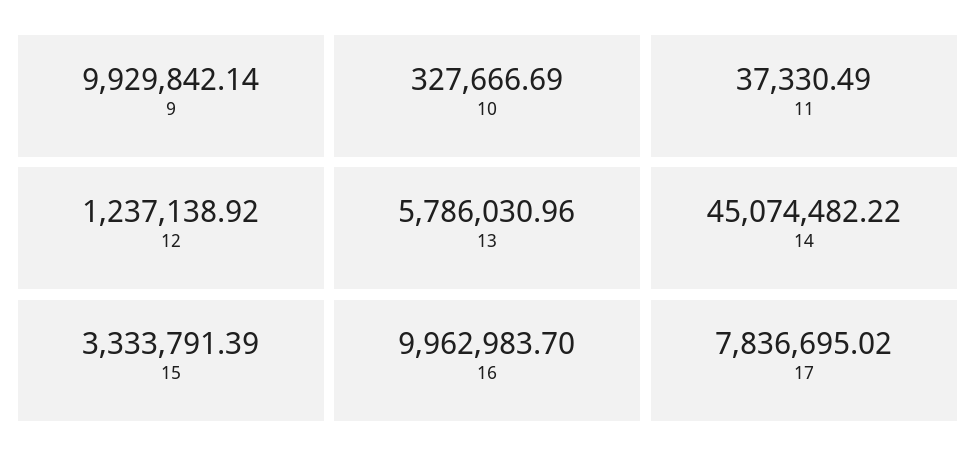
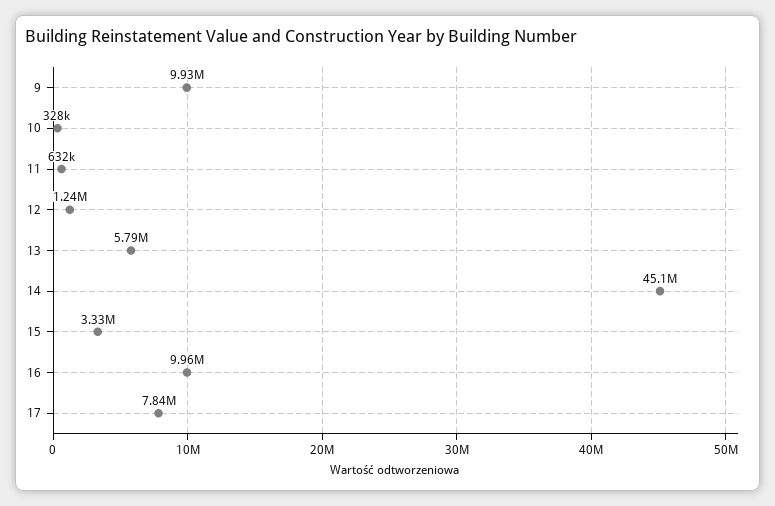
11: 37330.49 -> 632000

